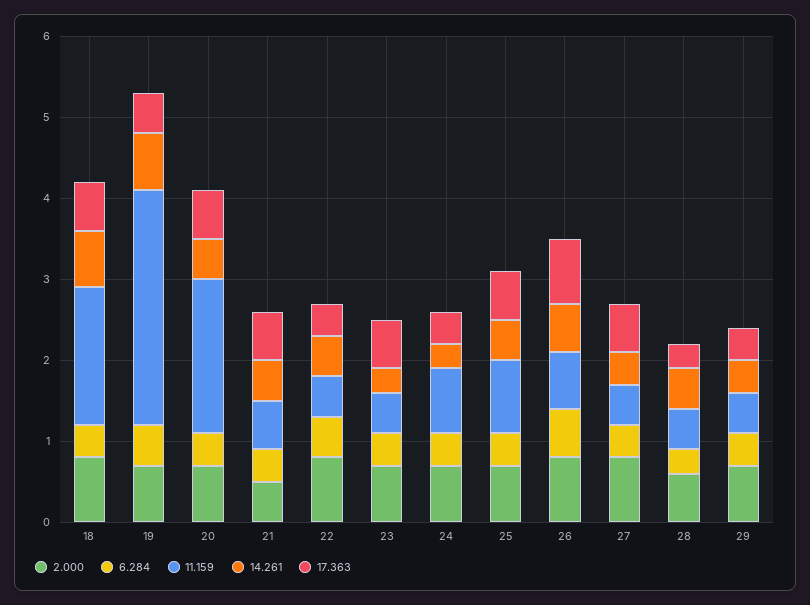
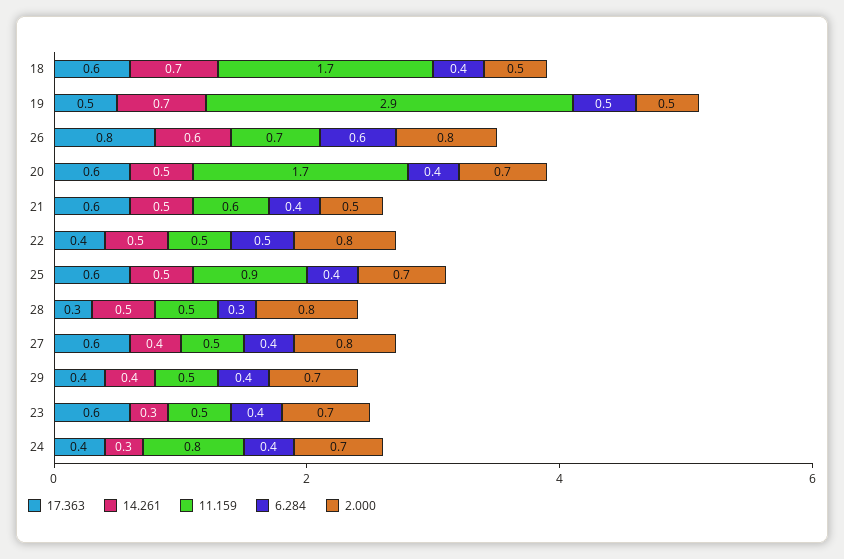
2.000, 18: 0.8 -> 0.5
2.000, 19: 0.7 -> 0.5
11.159, 20: 1.9 -> 1.7
2.000, 28: 0.6 -> 0.8

